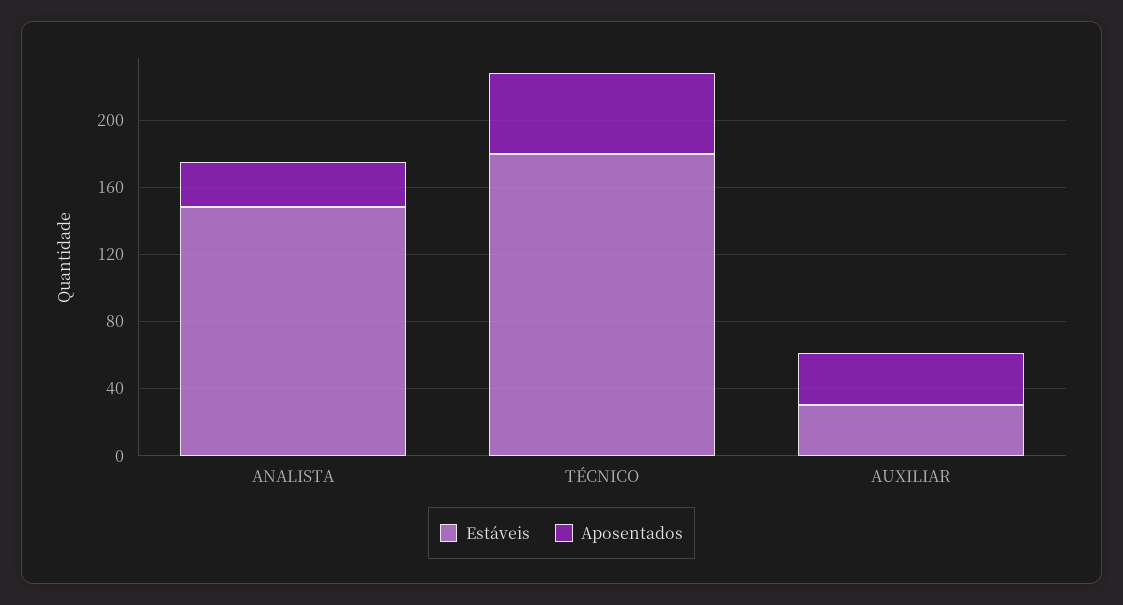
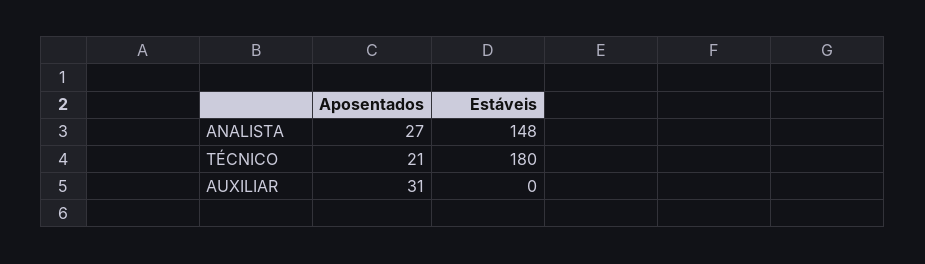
Aposentados, TÉCNICO: 50 -> 21
Estáveis, AUXILIAR: 30 -> 0

